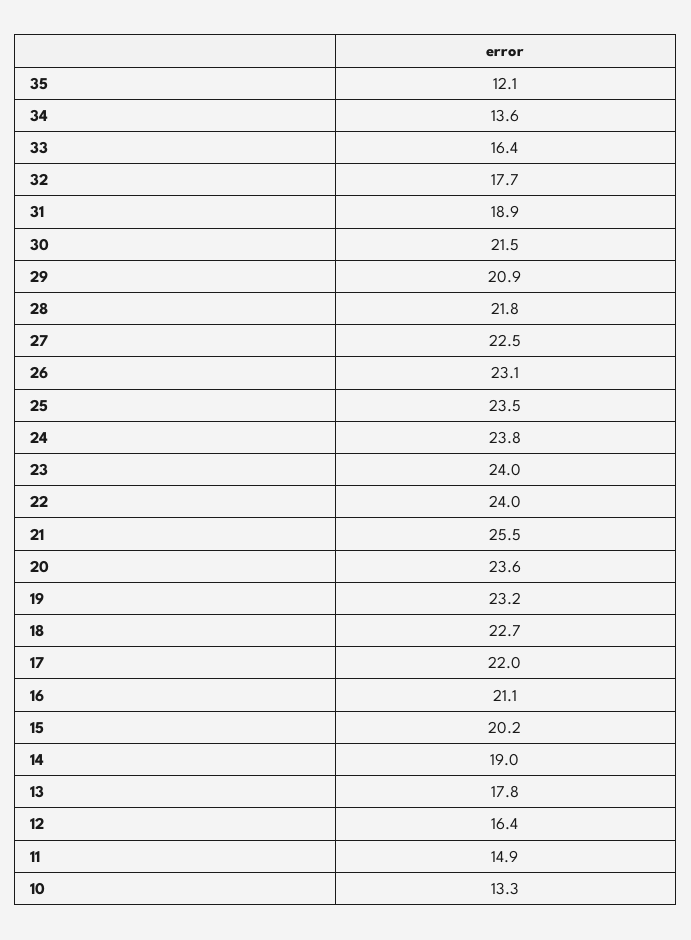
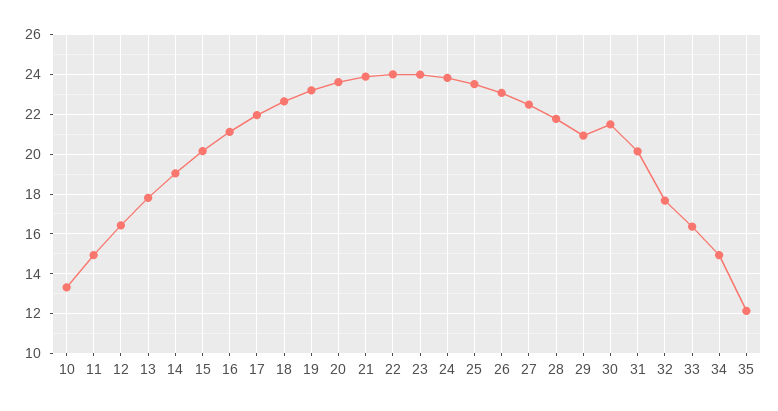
34: 13.6 -> 15
31: 18.9 -> 20
21: 25.5 -> 24

